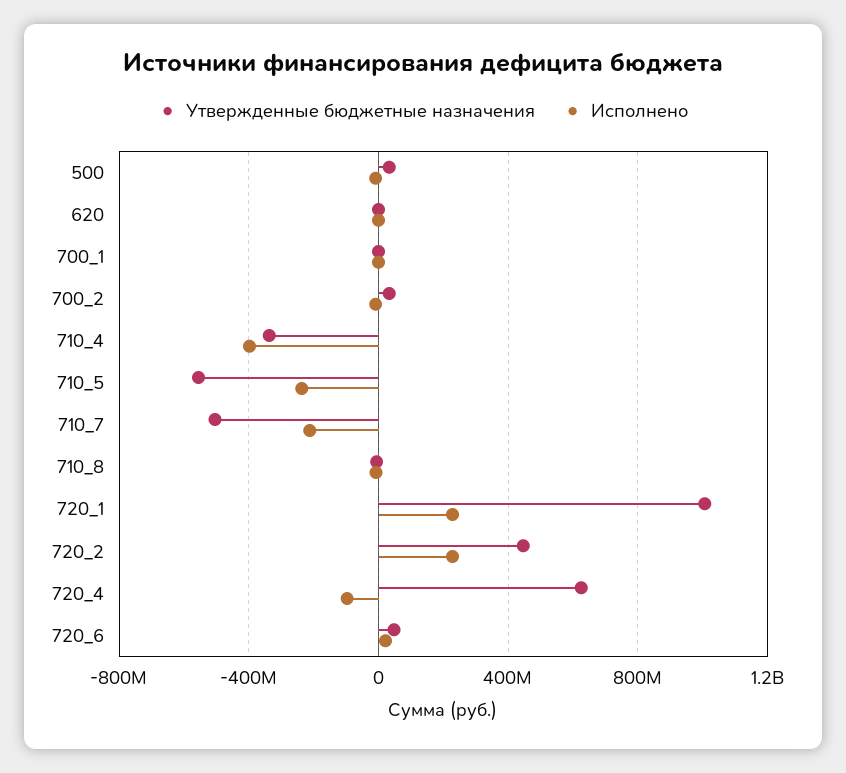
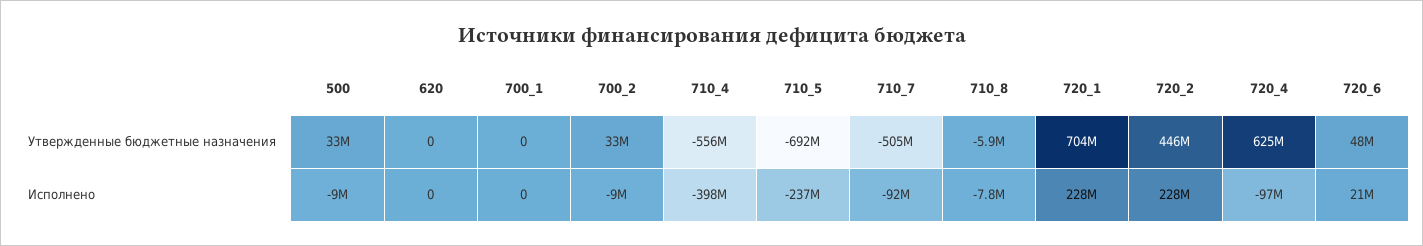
Утвержденные бюджетные назначения, 710_4: -350000000 -> -556000000
Утвержденные бюджетные назначения, 710_5: -550000000 -> -692000000
Исполнено, 710_7: -200000000 -> -92000000
Утвержденные бюджетные назначения, 720_1: 1000000000 -> 704000000

